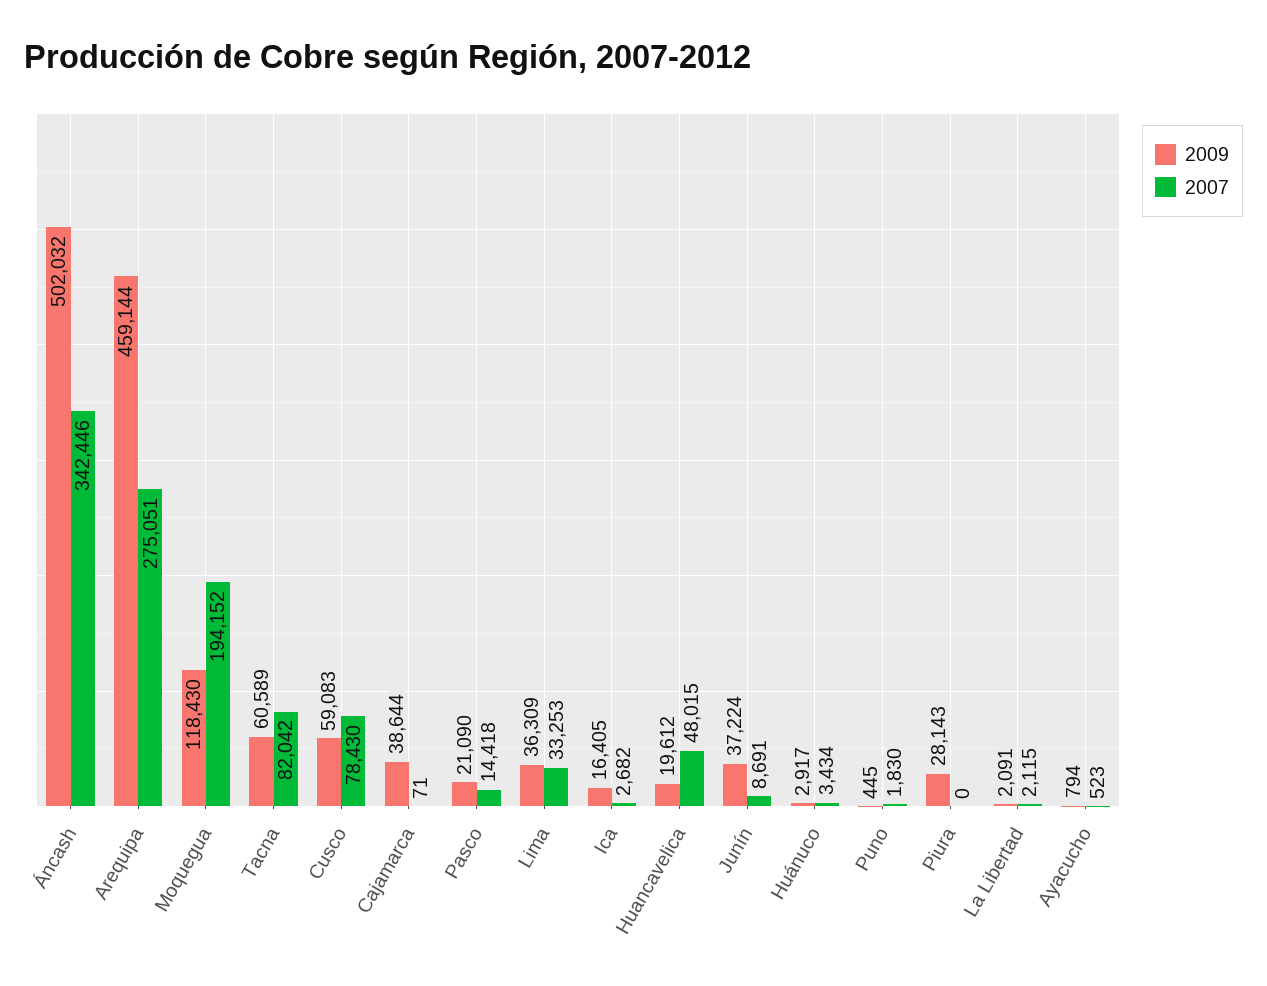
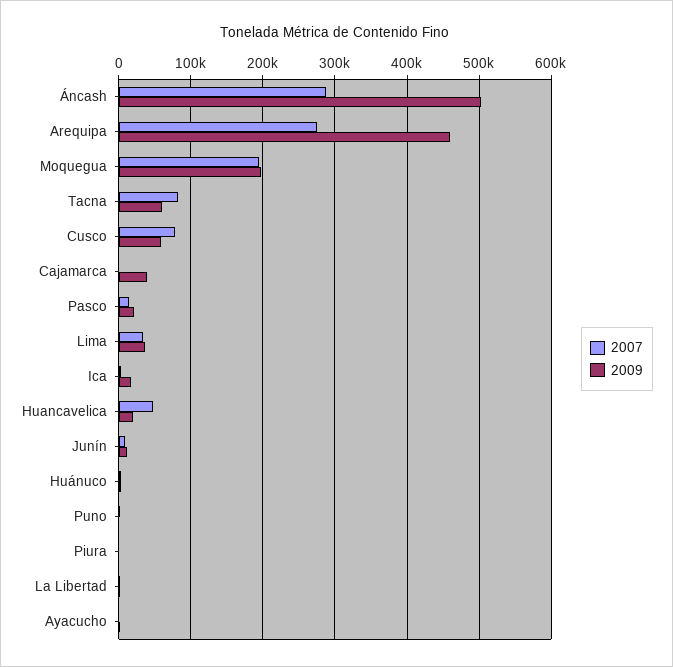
2007, Áncash: 342446 -> 290000
2009, Moquegua: 118430 -> 200000
2009, Junín: 37224 -> 10000
2009, Piura: 28143 -> 0

